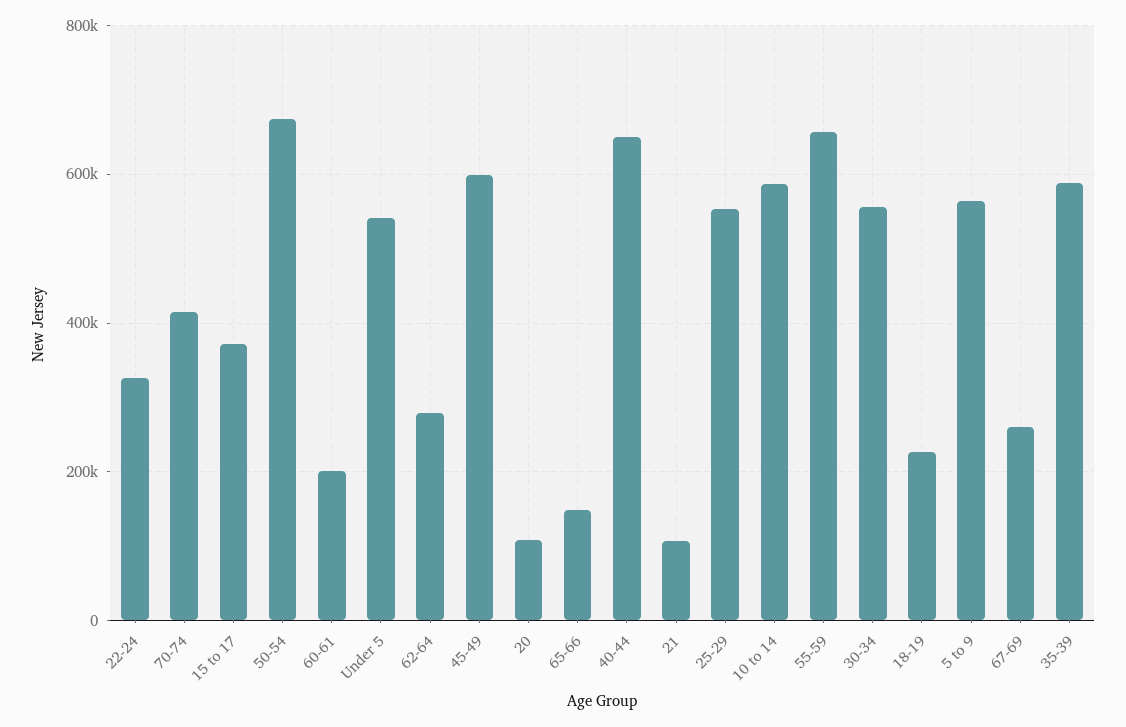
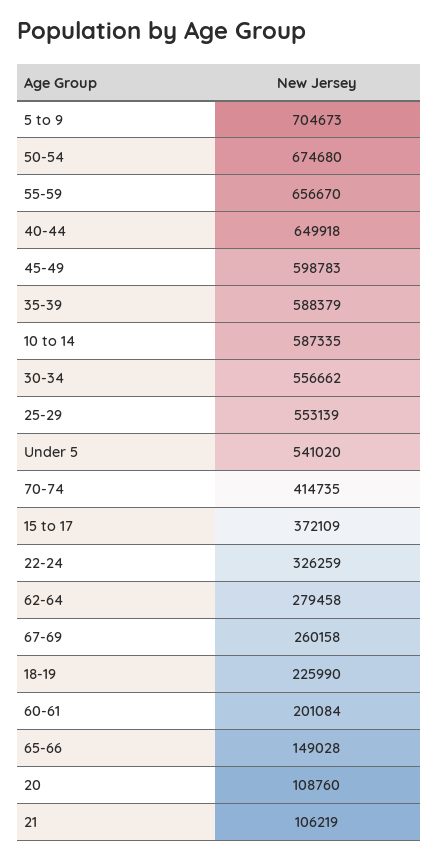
5 to 9: 560000 -> 704673

